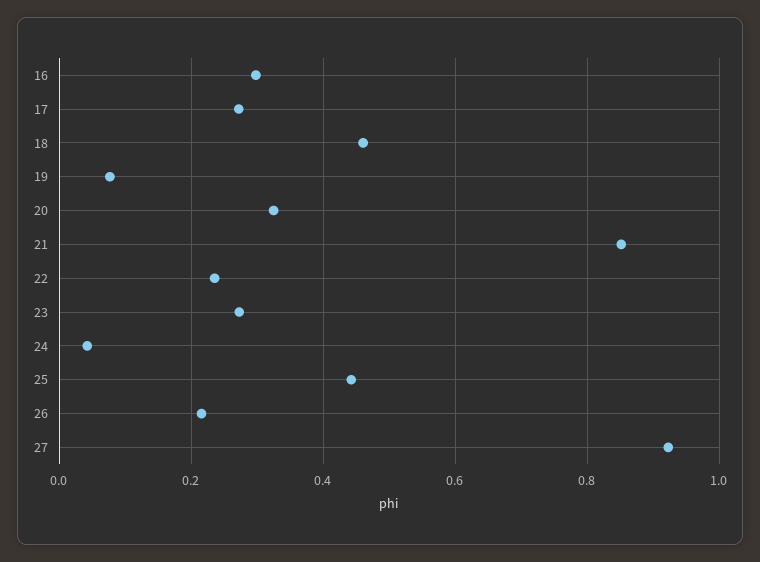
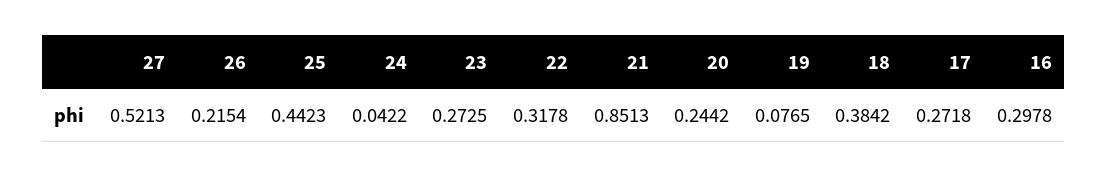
18: 0.46 -> 0.3842
20: 0.32 -> 0.2442
22: 0.24 -> 0.3178
27: 0.92 -> 0.5213

